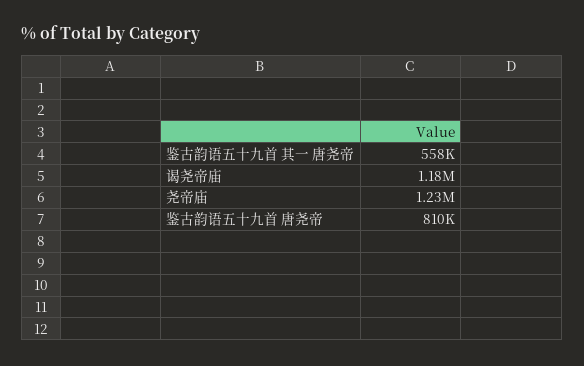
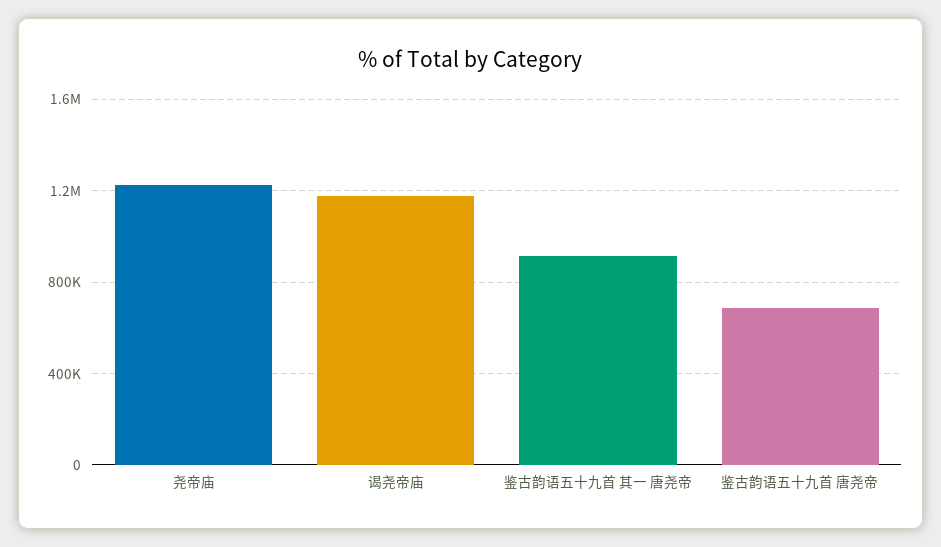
鉴古韵语五十九首 其一 唐尧帝: 558000 -> 900000
鉴古韵语五十九首 唐尧帝: 810000 -> 700000

